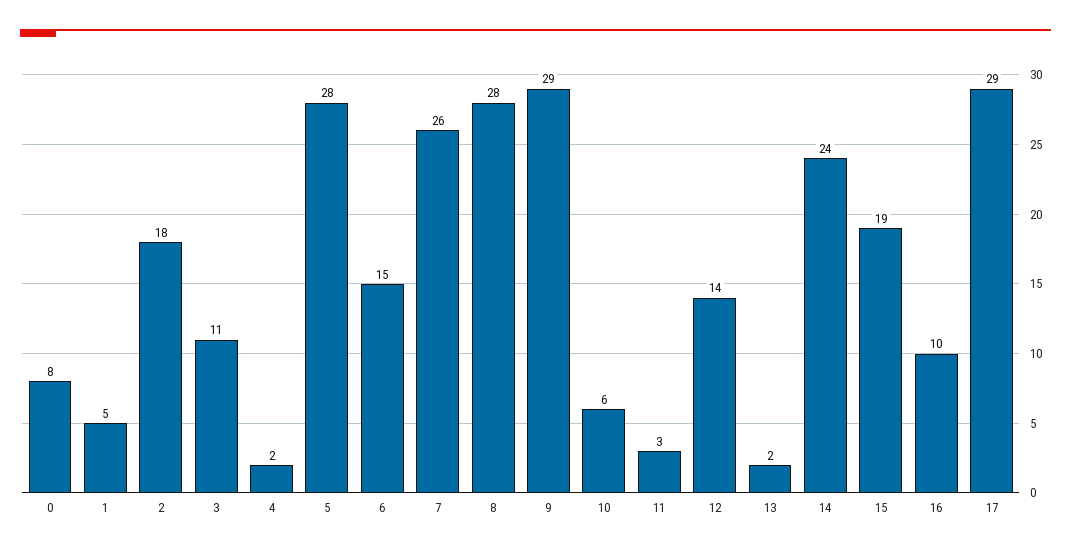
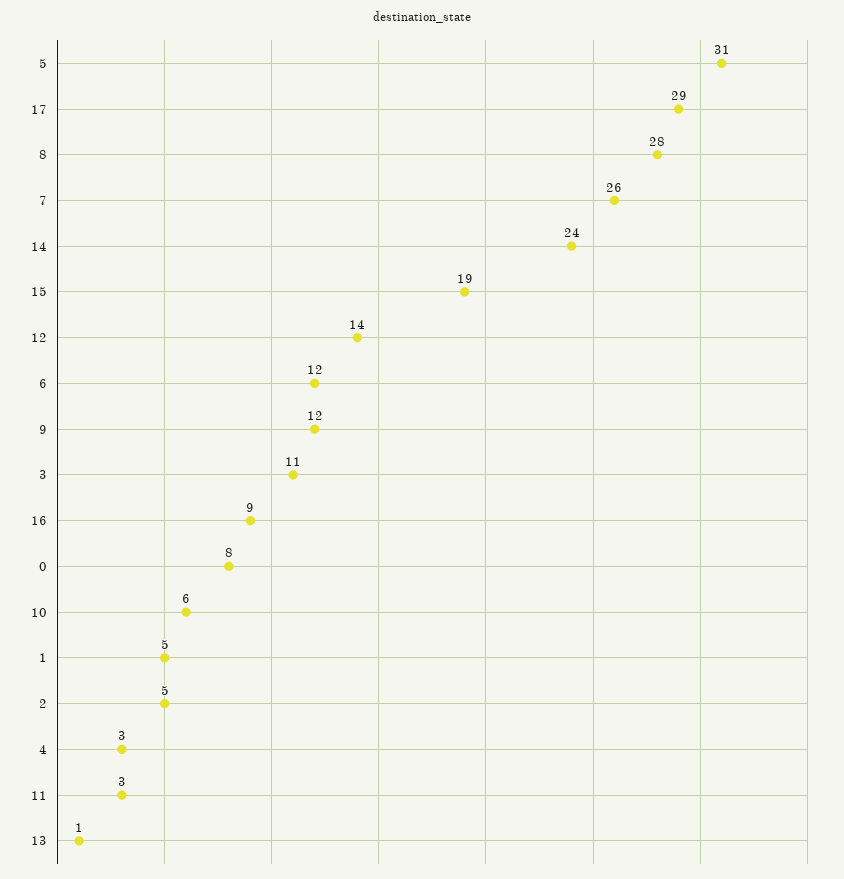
2: 18 -> 5
4: 2 -> 3
5: 28 -> 31
6: 15 -> 12
9: 29 -> 12
13: 2 -> 1
16: 10 -> 9

